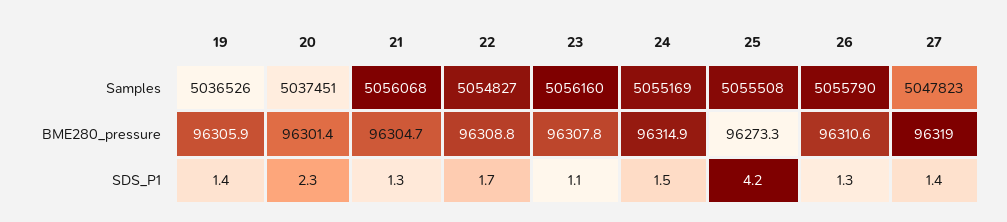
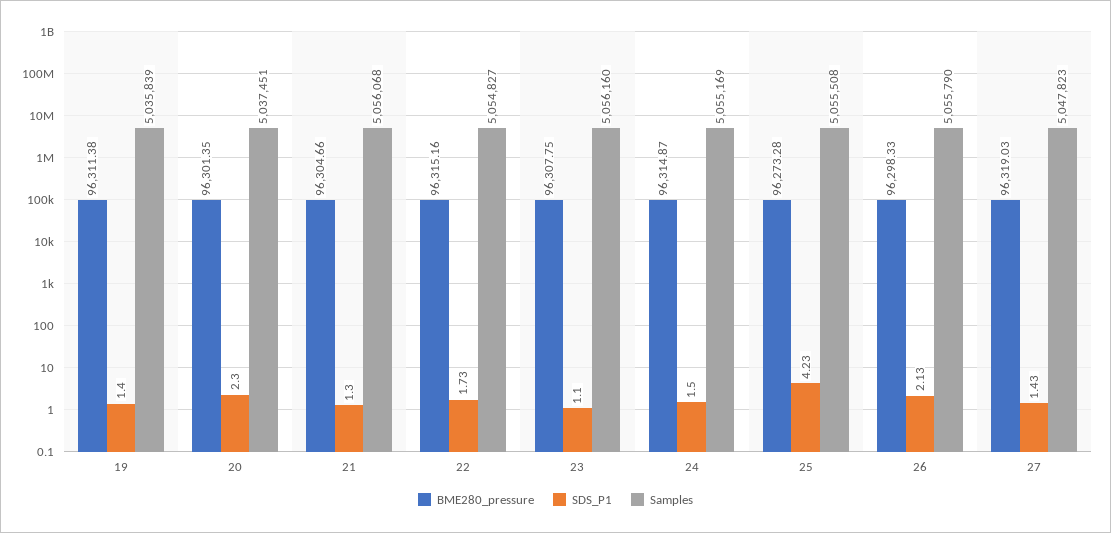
Samples, 19: 5036526 -> 5035839
BME280_pressure, 19: 96305.9 -> 96311.38
BME280_pressure, 22: 96308.8 -> 96315.16
BME280_pressure, 26: 96310.6 -> 96298.33
SDS_P1, 26: 1.3 -> 2.13

